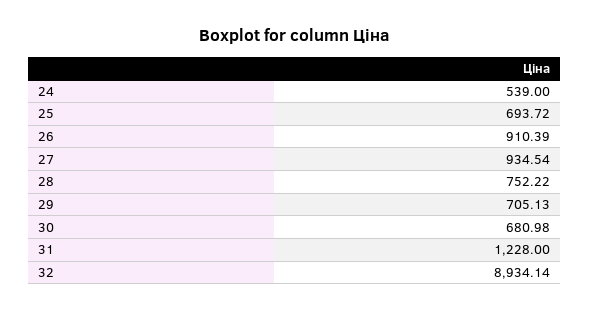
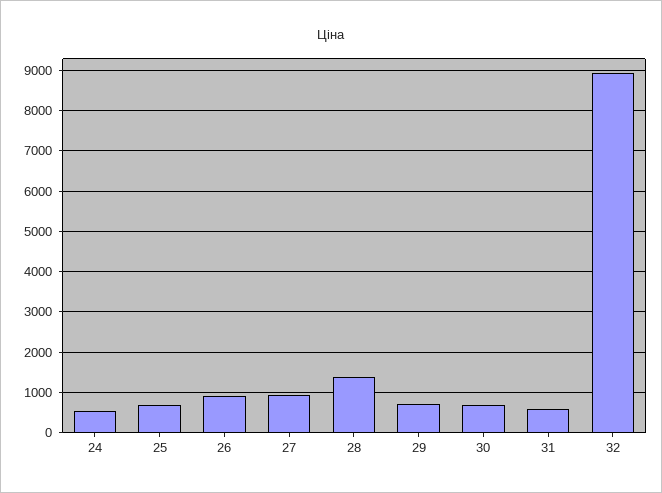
28: 752.22 -> 1400
31: 1228 -> 600

